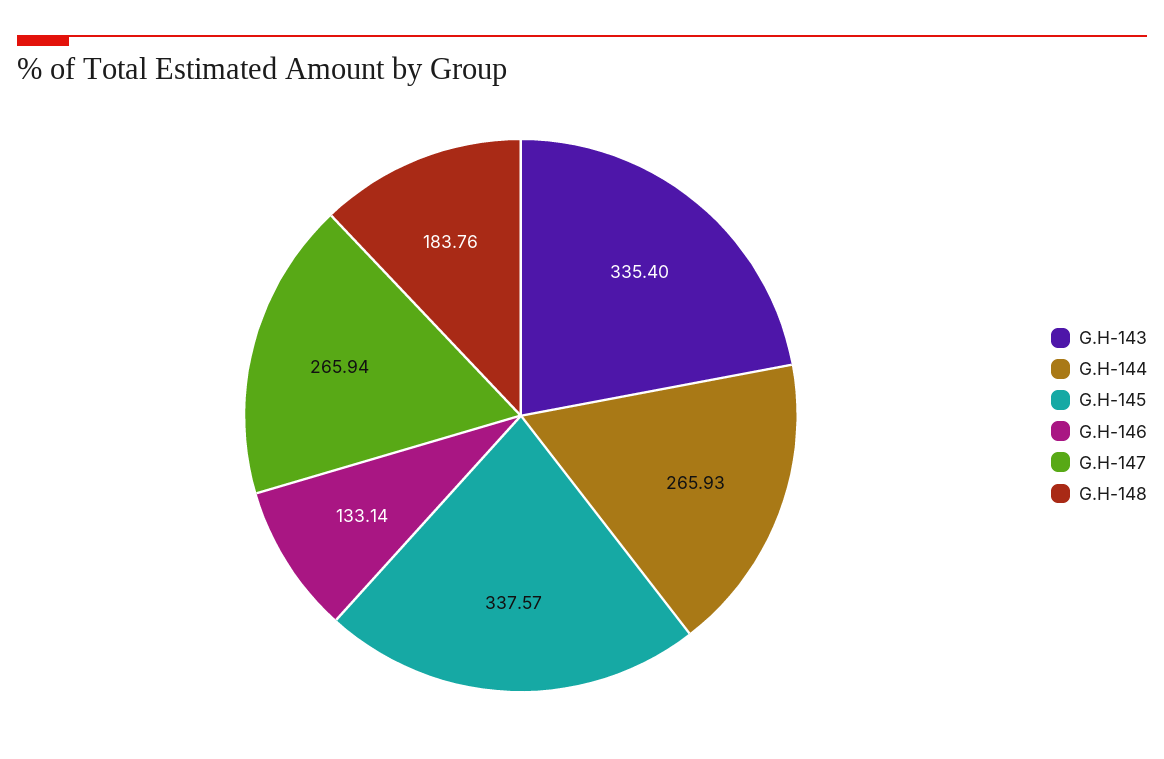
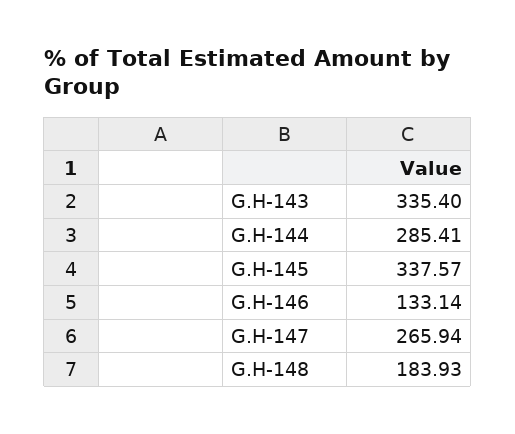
G.H-144: 265.93 -> 285.41
G.H-148: 183.76 -> 183.93

